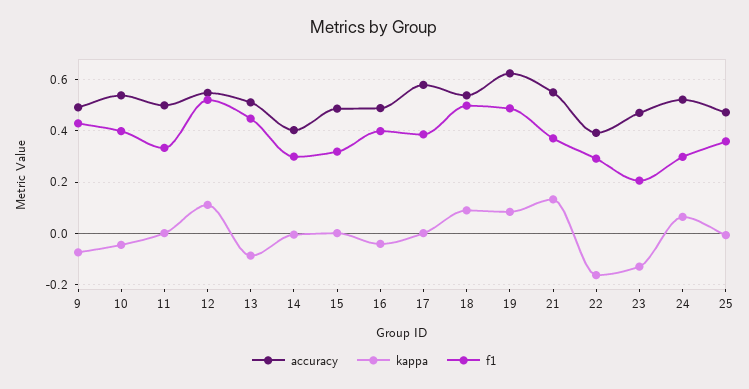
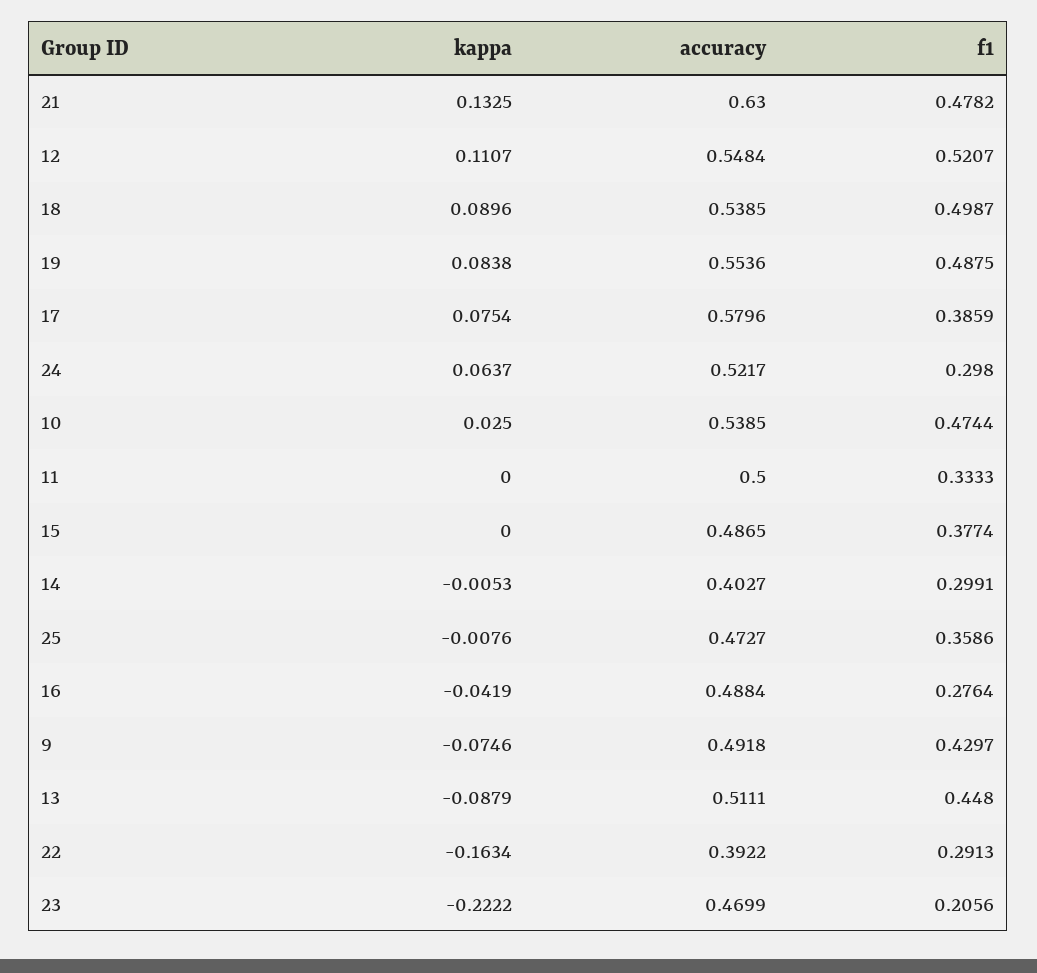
kappa, 10: -0.05 -> 0.025
f1, 10: 0.4 -> 0.4744
f1, 15: 0.325 -> 0.3774
f1, 16: 0.4 -> 0.2764
kappa, 17: 0 -> 0.0754
accuracy, 19: 0.625 -> 0.5536
accuracy, 21: 0.55 -> 0.63
f1, 21: 0.375 -> 0.4782
kappa, 23: -0.125 -> -0.2222

